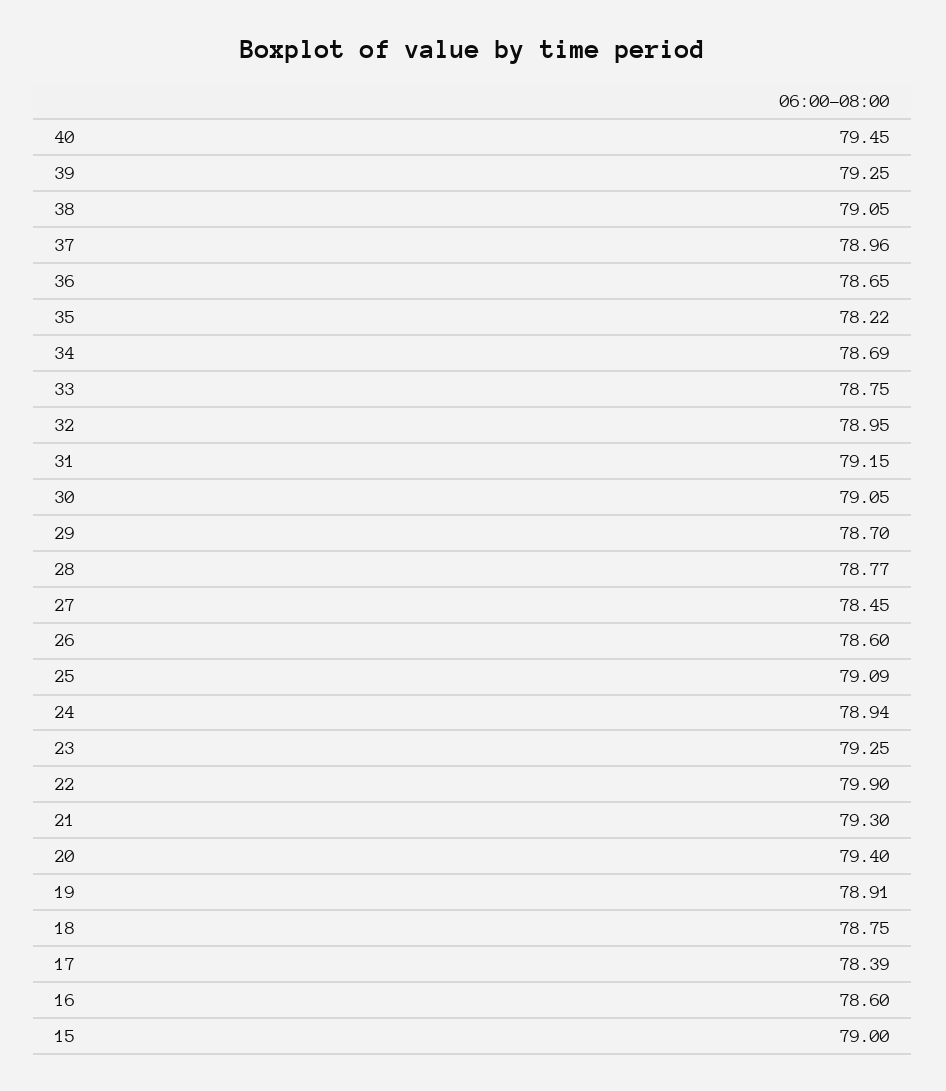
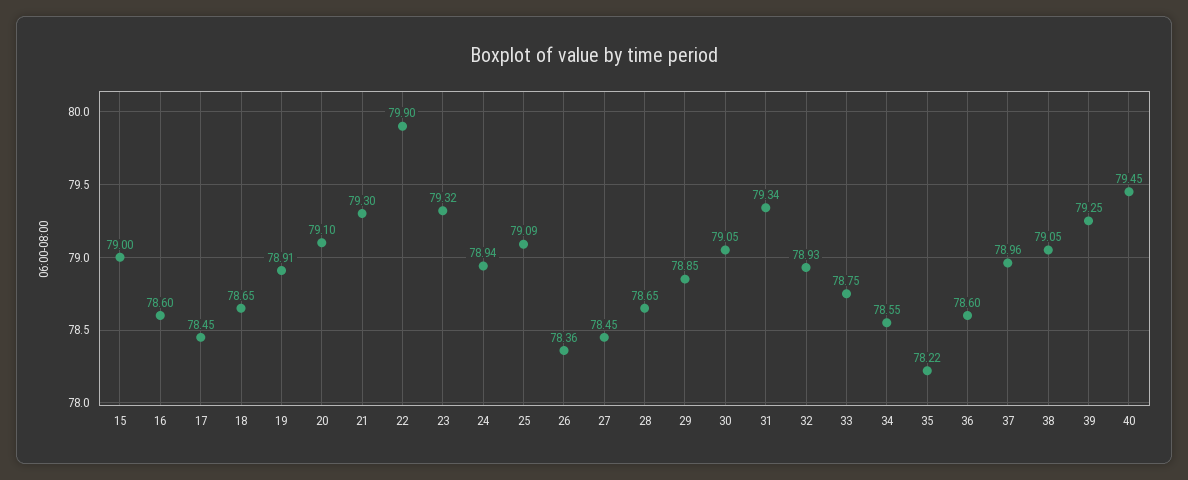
36: 78.65 -> 78.6
34: 78.69 -> 78.55
32: 78.95 -> 78.93
31: 79.15 -> 79.34
29: 78.7 -> 78.85
28: 78.77 -> 78.65
26: 78.6 -> 78.36
23: 79.25 -> 79.32
20: 79.4 -> 79.1
18: 78.75 -> 78.65
17: 78.39 -> 78.45

